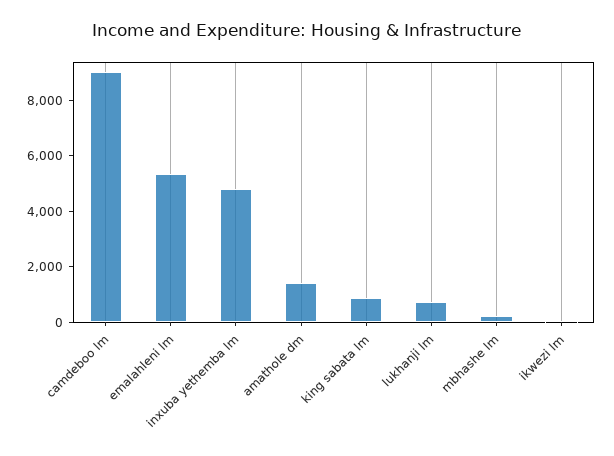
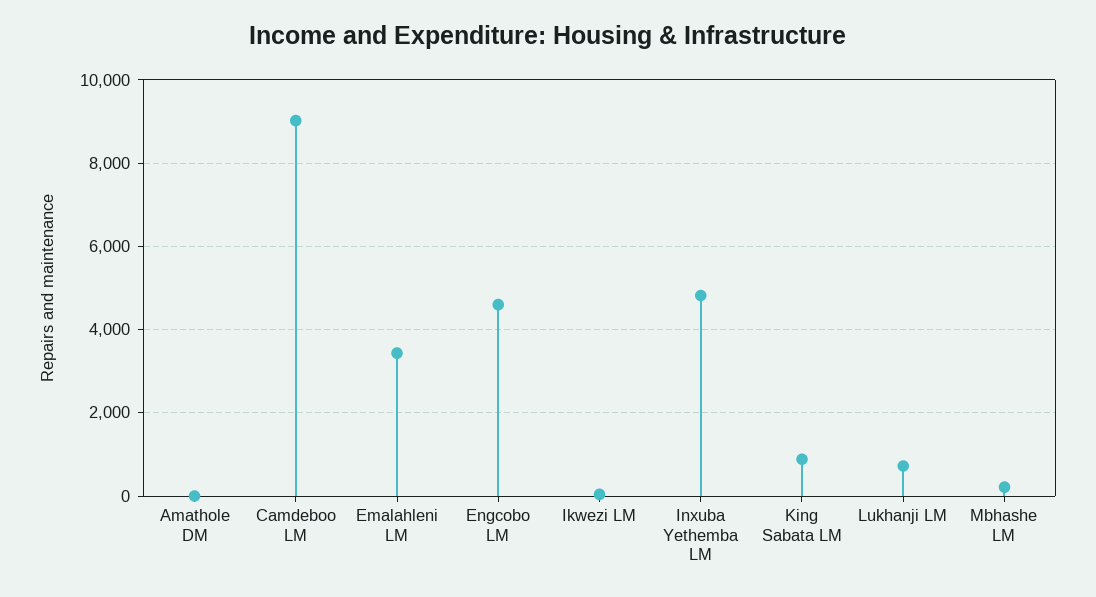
emalahleni lm: 5500 -> 3400
amathole dm: 1500 -> 0
Engcobo LM: none -> 4600

